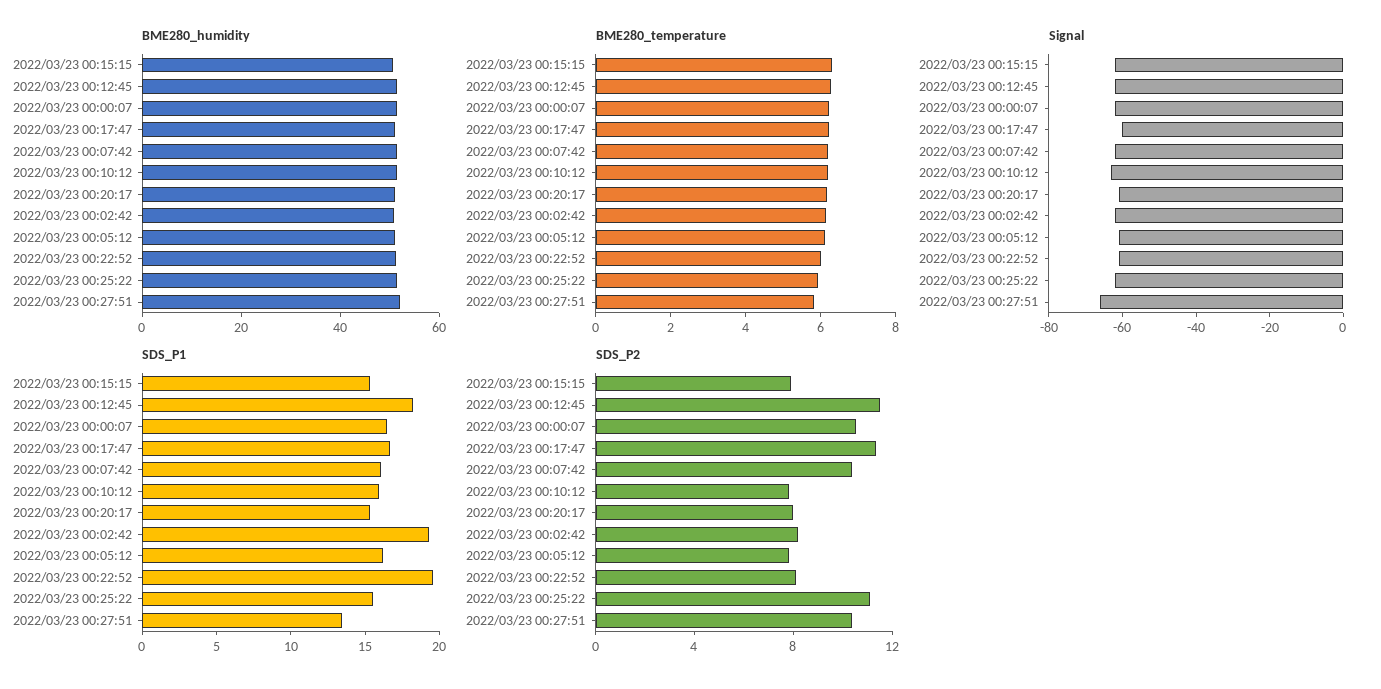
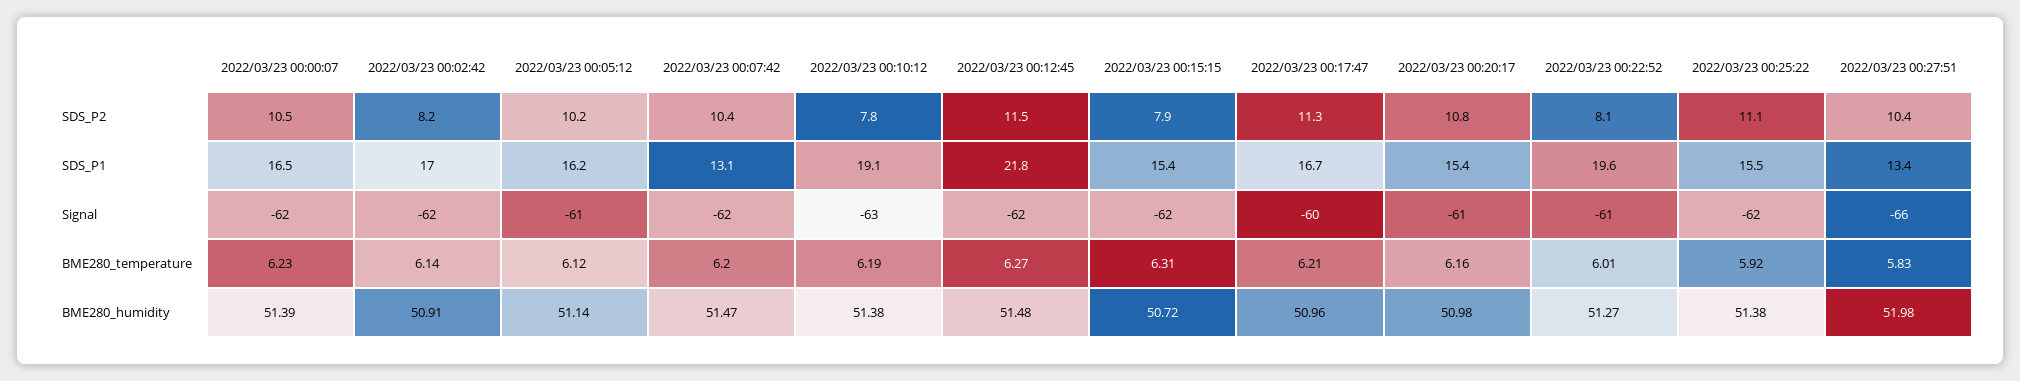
SDS_P1, 2022/03/23 00:12:45: 18 -> 21.8
SDS_P1, 2022/03/23 00:07:42: 16 -> 13.1
SDS_P1, 2022/03/23 00:10:12: 16 -> 19.1
SDS_P1, 2022/03/23 00:02:42: 19 -> 17
SDS_P2, 2022/03/23 00:20:17: 8 -> 10.8
SDS_P2, 2022/03/23 00:05:12: 8 -> 10.2

